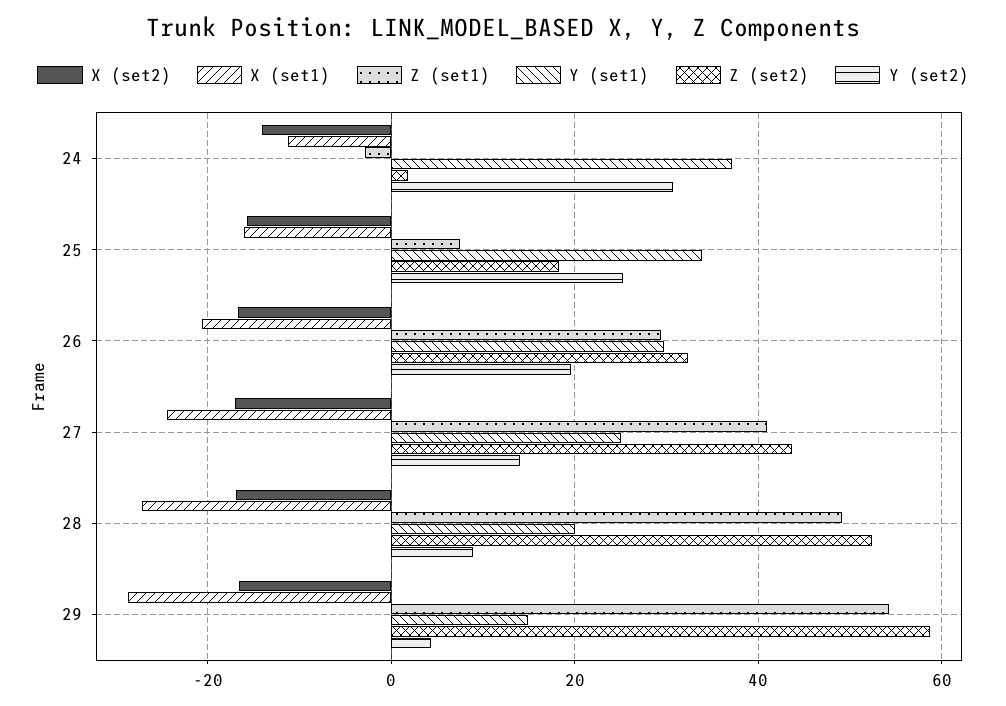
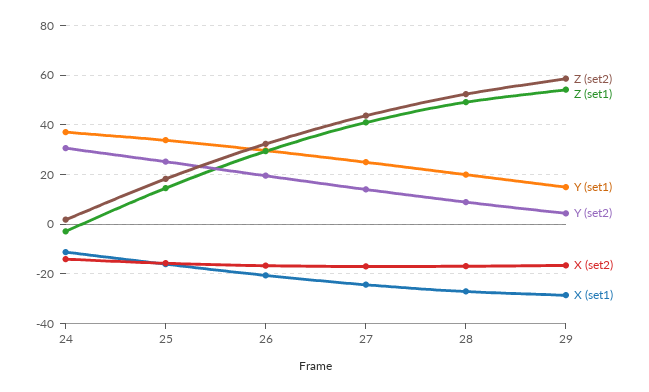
Z (set1), 25: 8 -> 15

